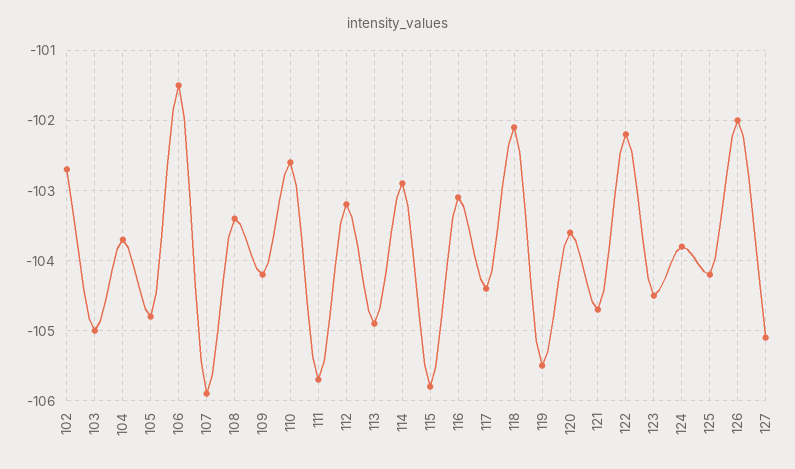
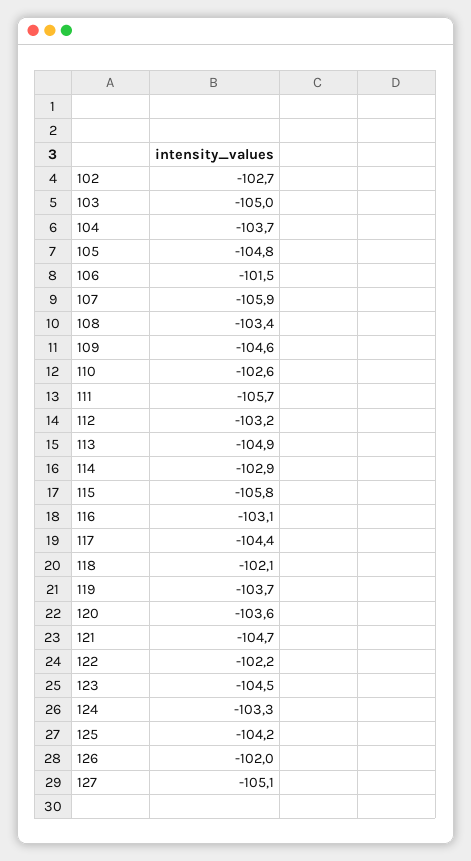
109: -104.2 -> -104.6
119: -105.5 -> -103.7
124: -103.8 -> -103.3

